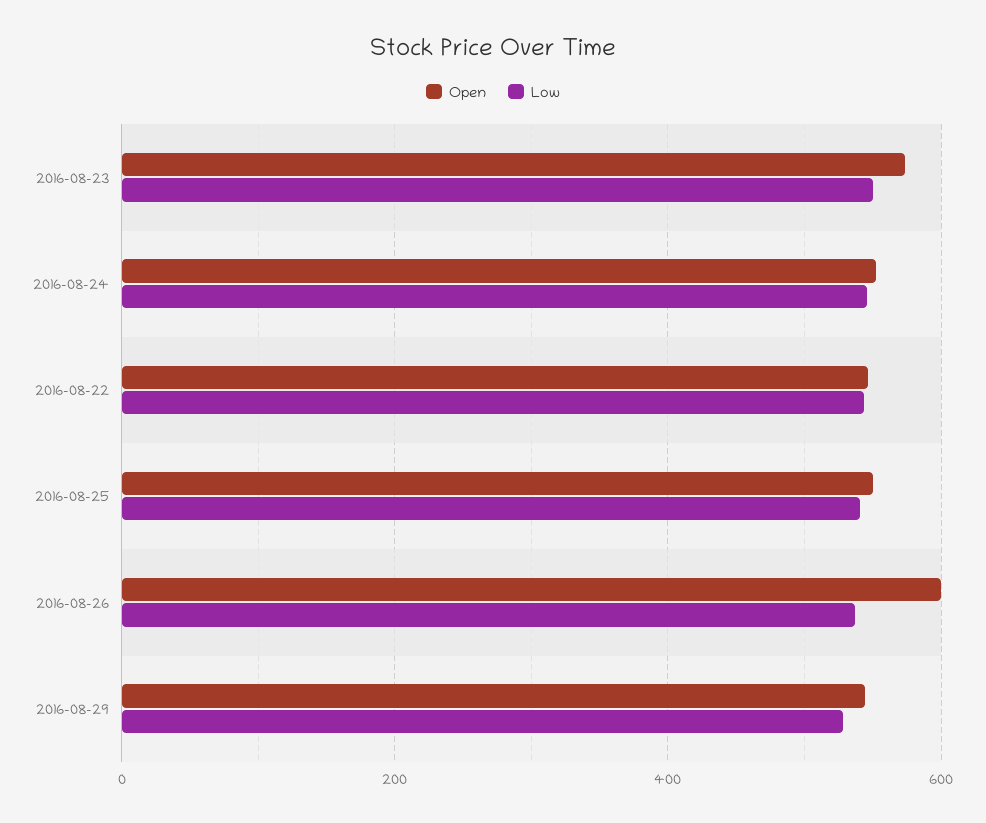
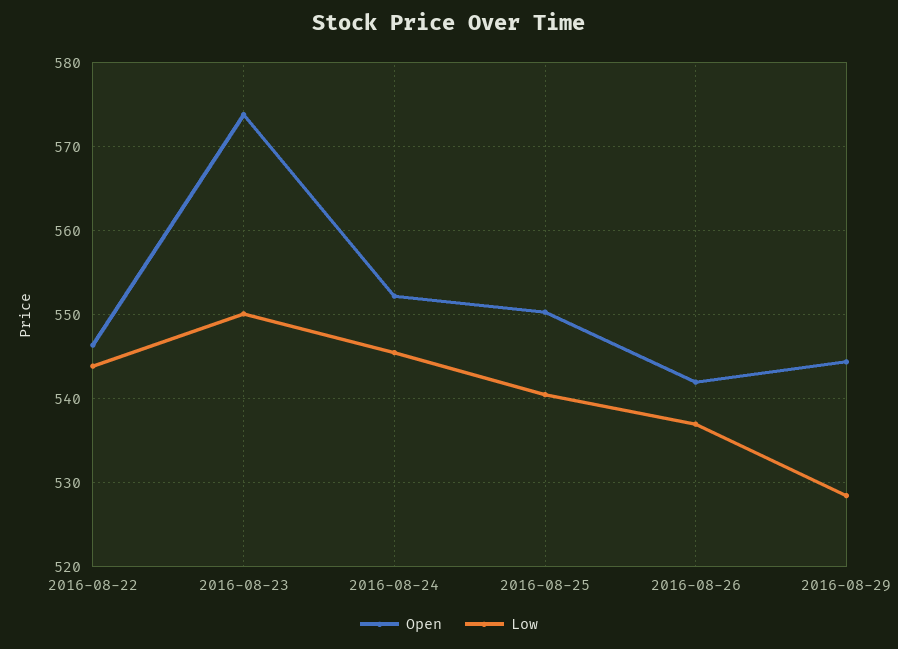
Open, 2016-08-26: 600 -> 542

